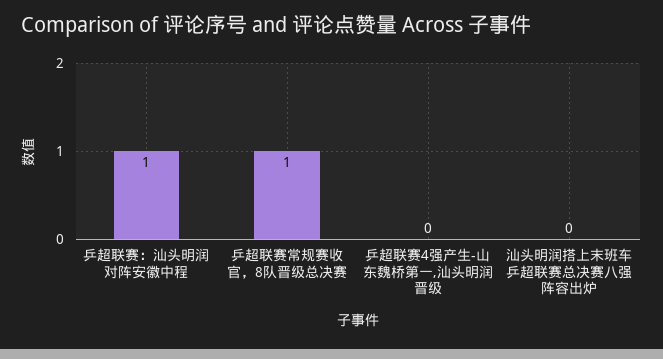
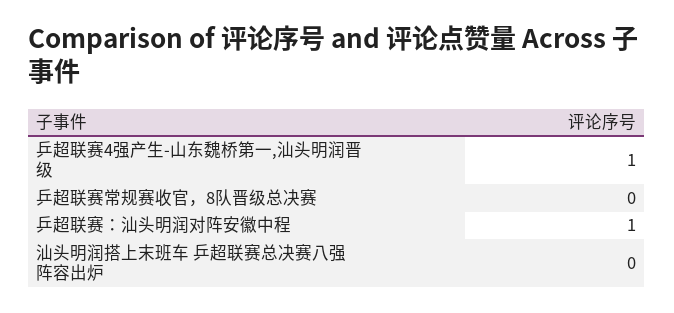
乒超联赛常规赛收官，8队晋级总决赛: 1 -> 0
乒超联赛4强产生-山东魏桥第一,汕头明润晋级: 0 -> 1

